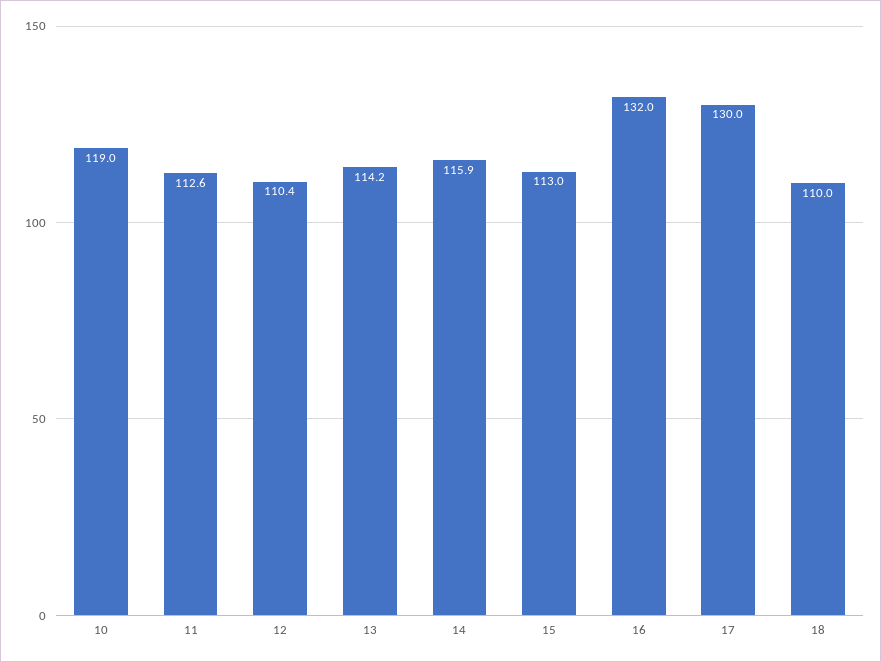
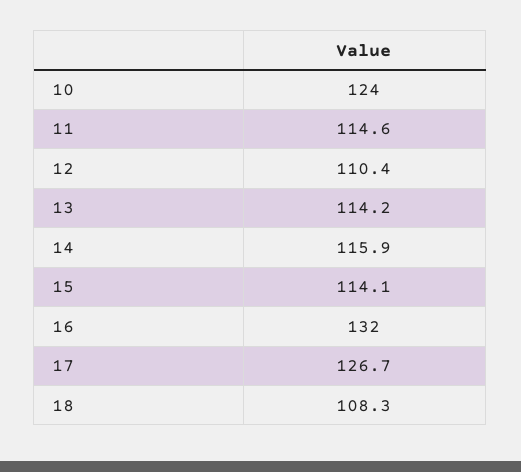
10: 119 -> 124
11: 112.6 -> 114.6
15: 113 -> 114.1
17: 130 -> 126.7
18: 110 -> 108.3

